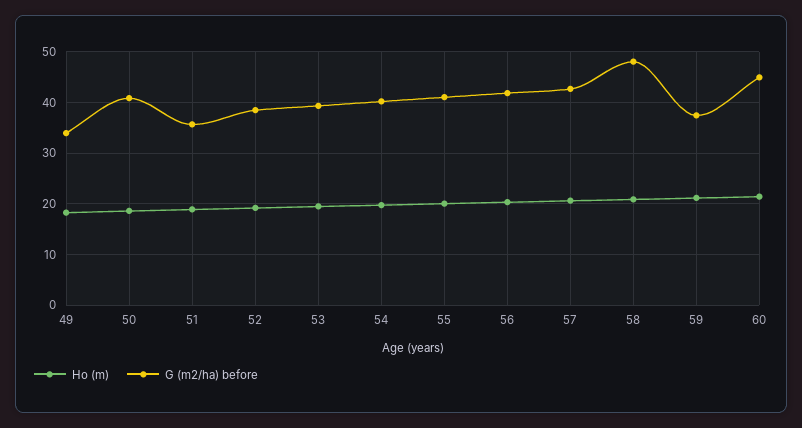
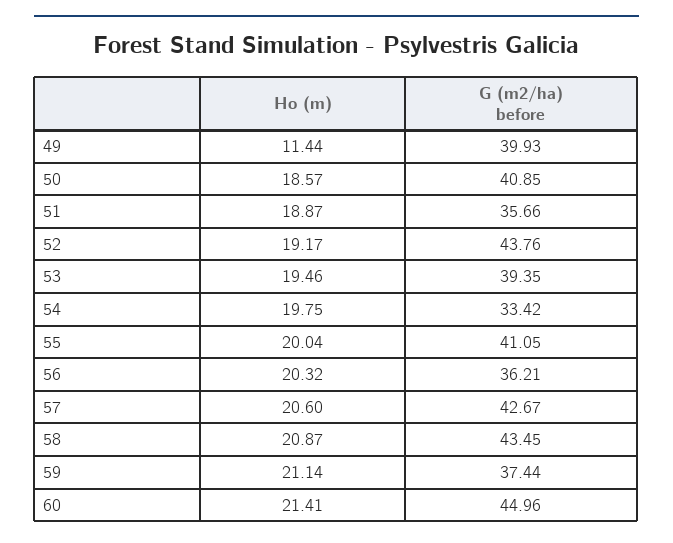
Ho (m), 49: 18 -> 11.44
G (m2/ha) before, 49: 34 -> 39.93
G (m2/ha) before, 52: 38 -> 43.76
G (m2/ha) before, 54: 40 -> 33.42
G (m2/ha) before, 56: 42 -> 36.21
G (m2/ha) before, 58: 48 -> 43.45

